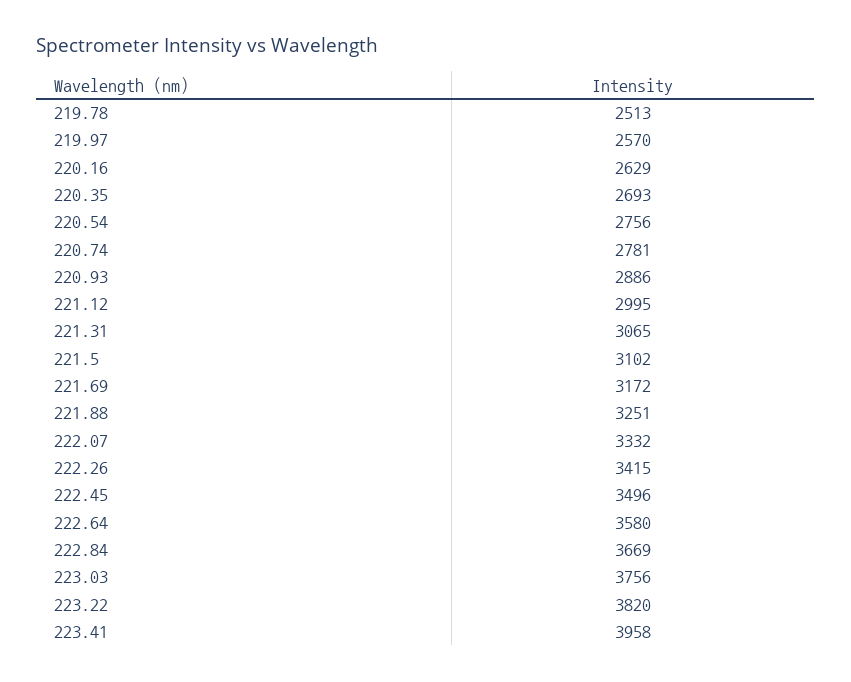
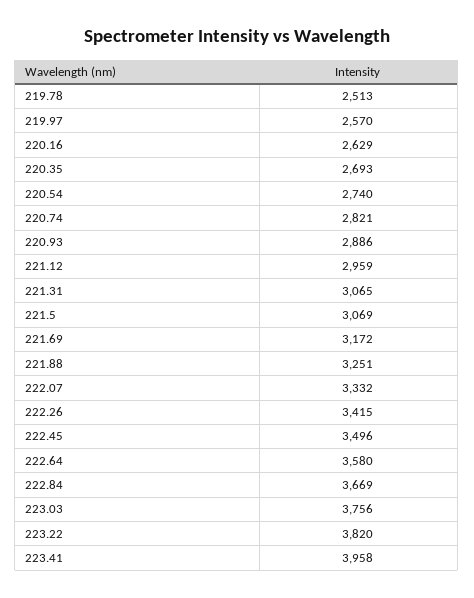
220.54: 2756 -> 2740
220.74: 2781 -> 2821
221.12: 2995 -> 2959
221.5: 3102 -> 3069

